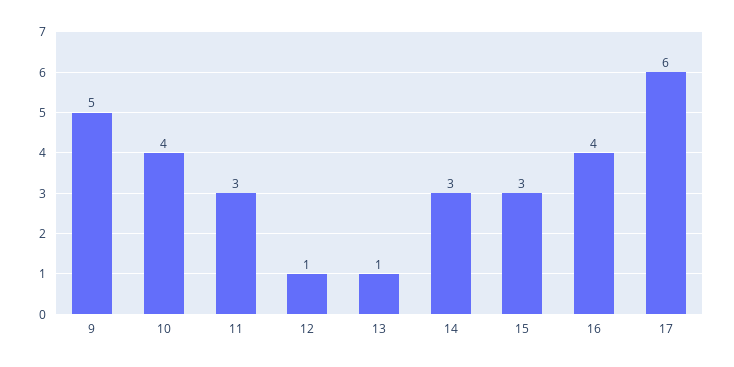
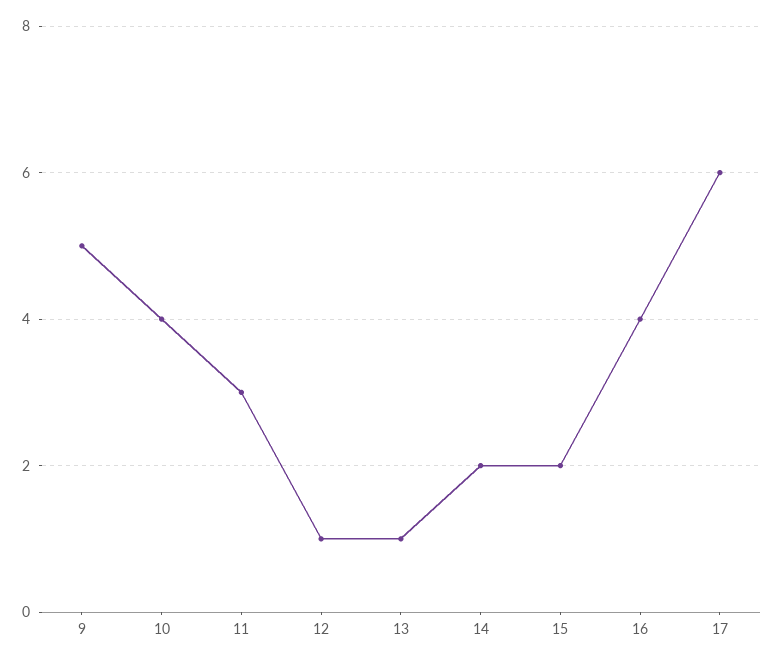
14: 3 -> 2
15: 3 -> 2

